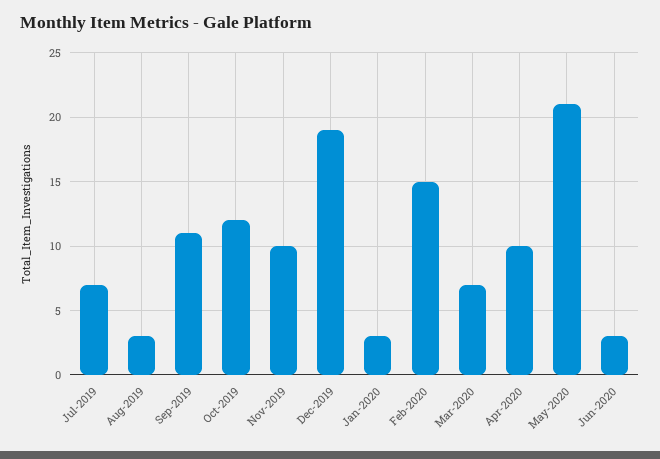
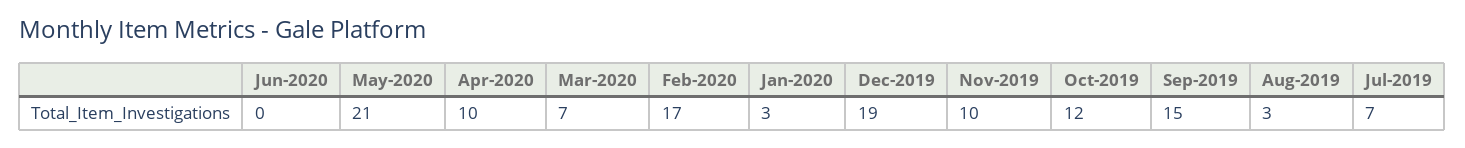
Sep-2019: 11 -> 15
Feb-2020: 15 -> 17
Jun-2020: 3 -> 0

